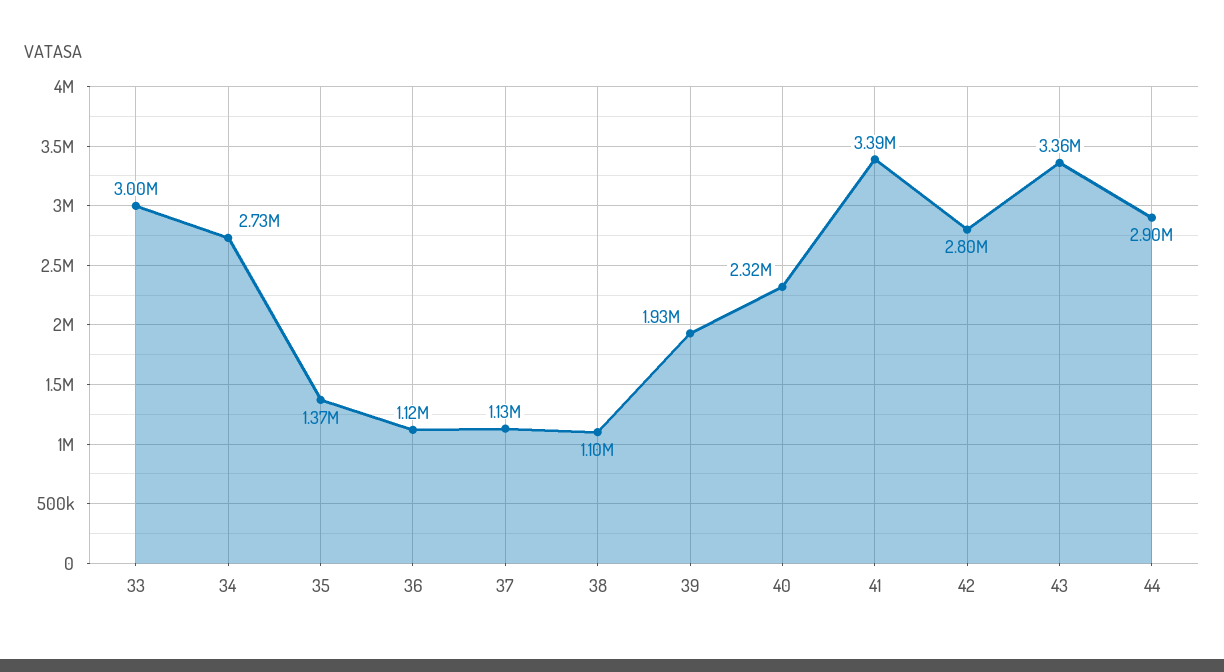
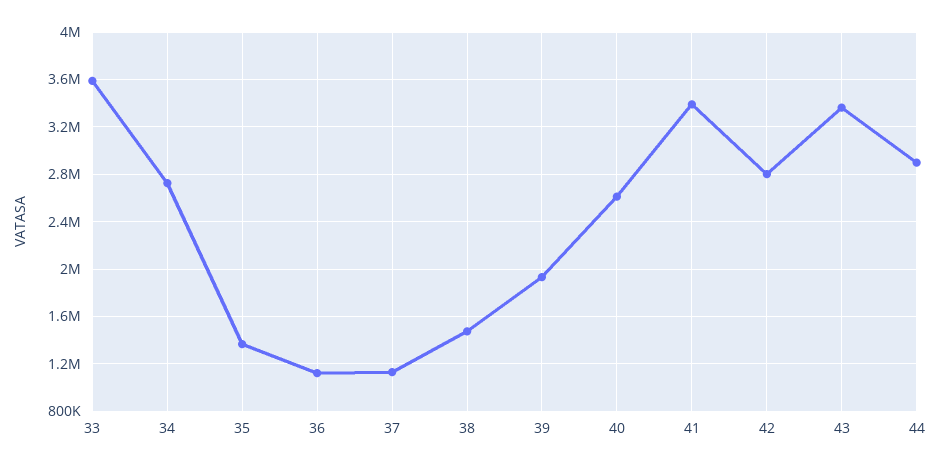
33: 3000000 -> 3600000
38: 1100000 -> 1500000
40: 2320000 -> 2600000

